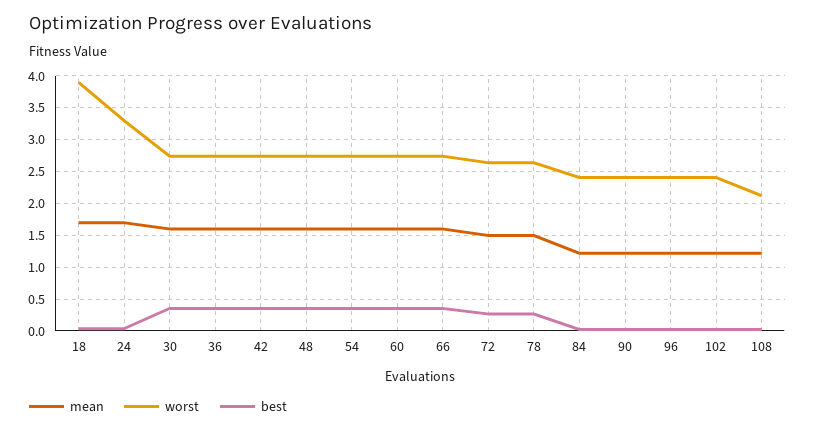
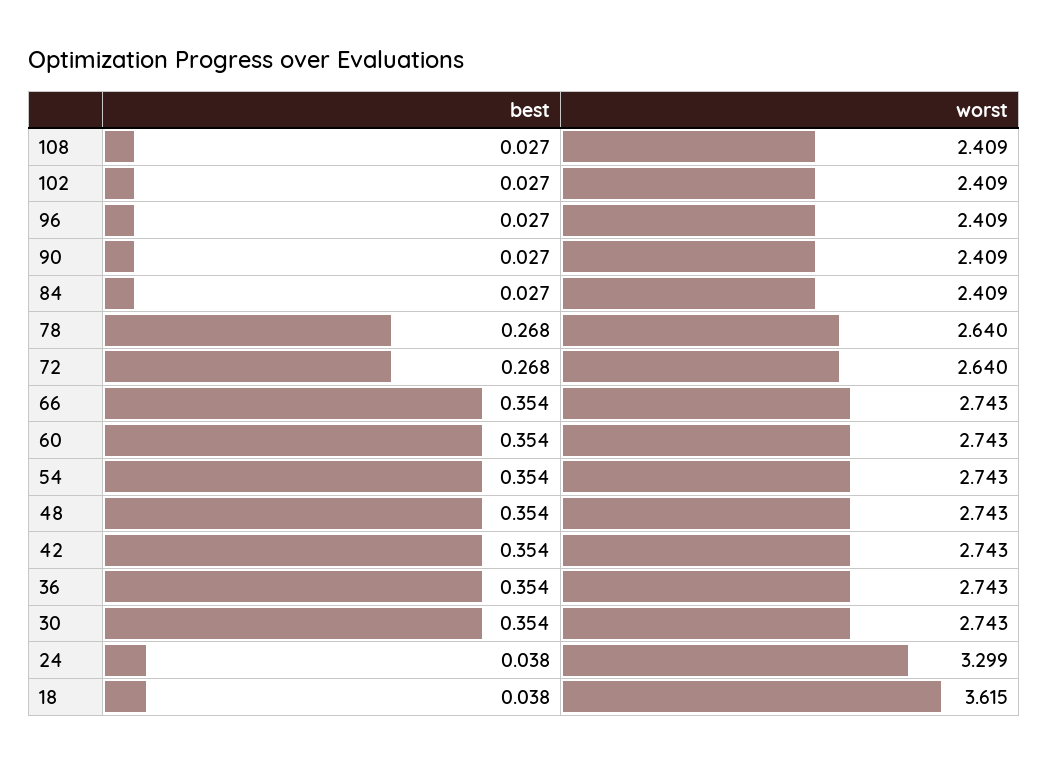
mean, 18: 1.7 -> none
worst, 18: 3.9 -> 3.615
mean, 24: 1.7 -> none
mean, 30: 1.6 -> none
mean, 36: 1.6 -> none
mean, 42: 1.6 -> none
mean, 48: 1.6 -> none
mean, 54: 1.6 -> none
mean, 60: 1.6 -> none
mean, 66: 1.6 -> none
mean, 72: 1.5 -> none
mean, 78: 1.5 -> none
mean, 84: 1.2 -> none
mean, 90: 1.2 -> none
mean, 96: 1.2 -> none
mean, 102: 1.2 -> none
mean, 108: 1.2 -> none
worst, 108: 2.1 -> 2.409

